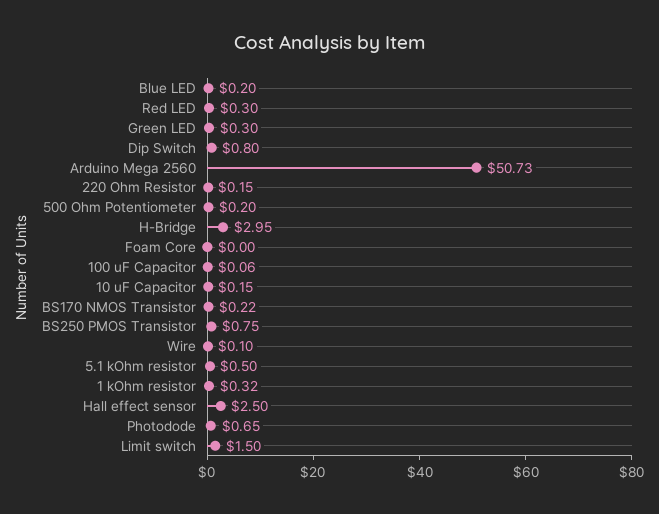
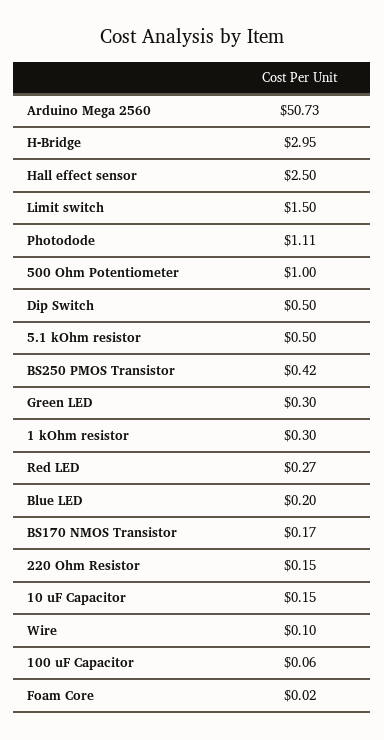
Red LED: 0.3 -> 0.27
Dip Switch: 0.8 -> 0.5
500 Ohm Potentiometer: 0.2 -> 1
Foam Core: 0 -> 0.02
BS170 NMOS Transistor: 0.22 -> 0.17
BS250 PMOS Transistor: 0.75 -> 0.42
1 kOhm resistor: 0.32 -> 0.3
Photodode: 0.65 -> 1.11

